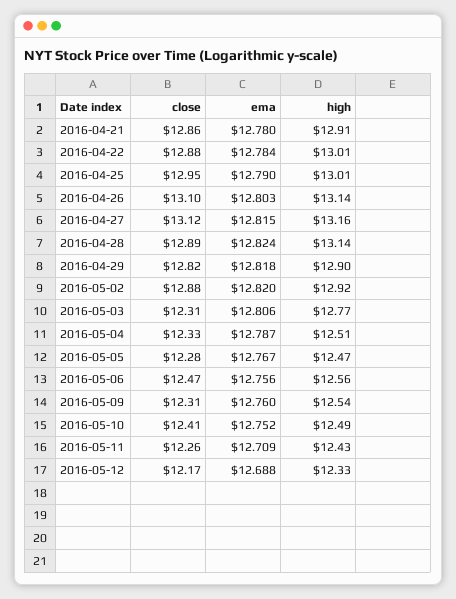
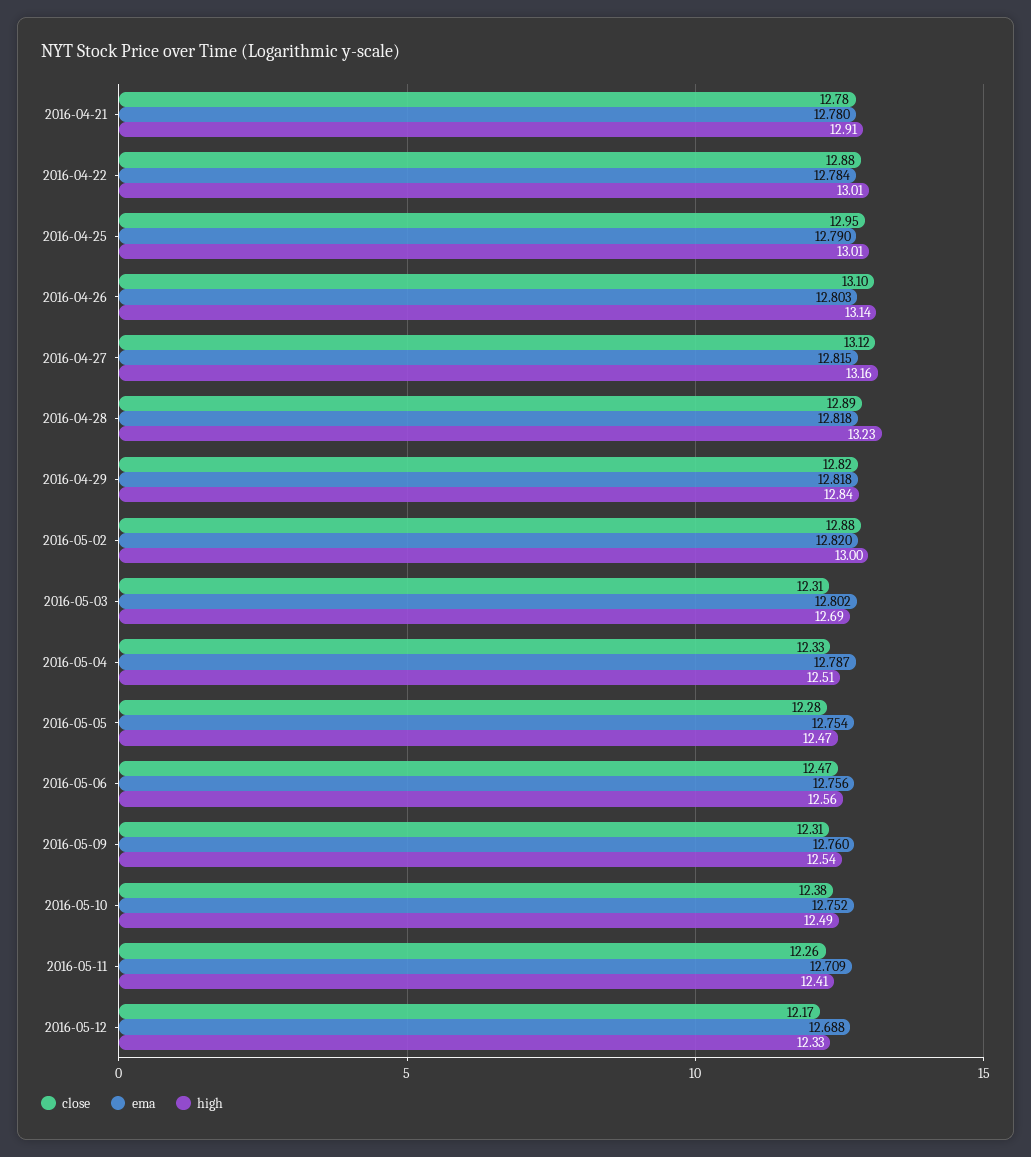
close, 2016-04-21: 12.86 -> 12.78
ema, 2016-04-28: 12.824 -> 12.818
high, 2016-04-28: 13.14 -> 13.23
high, 2016-04-29: 12.9 -> 12.84
high, 2016-05-02: 12.92 -> 13
ema, 2016-05-03: 12.806 -> 12.802
high, 2016-05-03: 12.77 -> 12.69
ema, 2016-05-05: 12.767 -> 12.754
close, 2016-05-10: 12.41 -> 12.38
high, 2016-05-11: 12.43 -> 12.41

